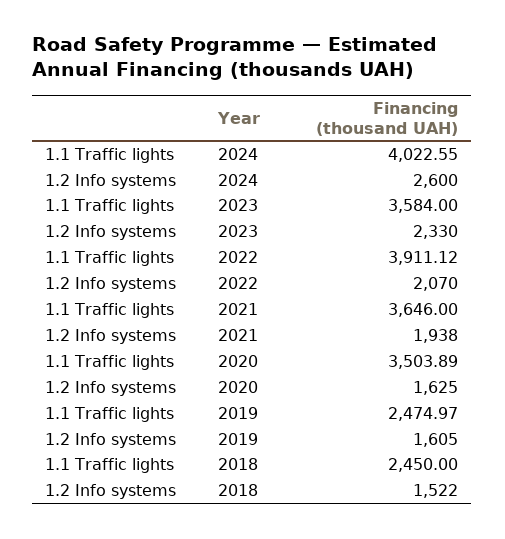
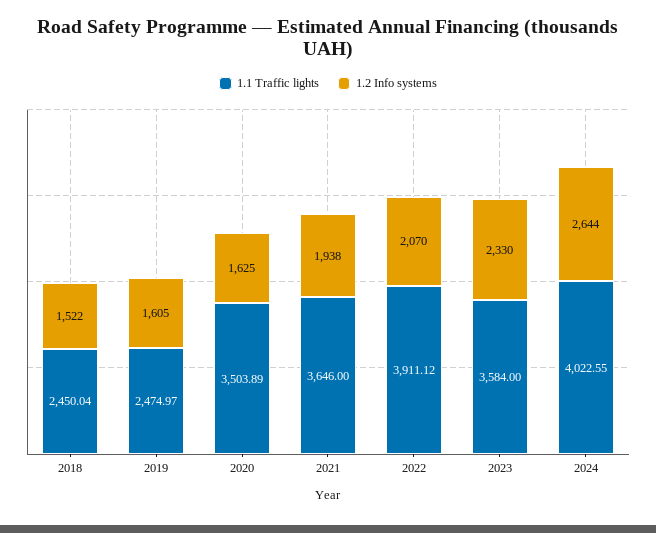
1.2 Info systems, 2024: 2600 -> 2644
1.1 Traffic lights, 2018: 2450 -> 2450.04

